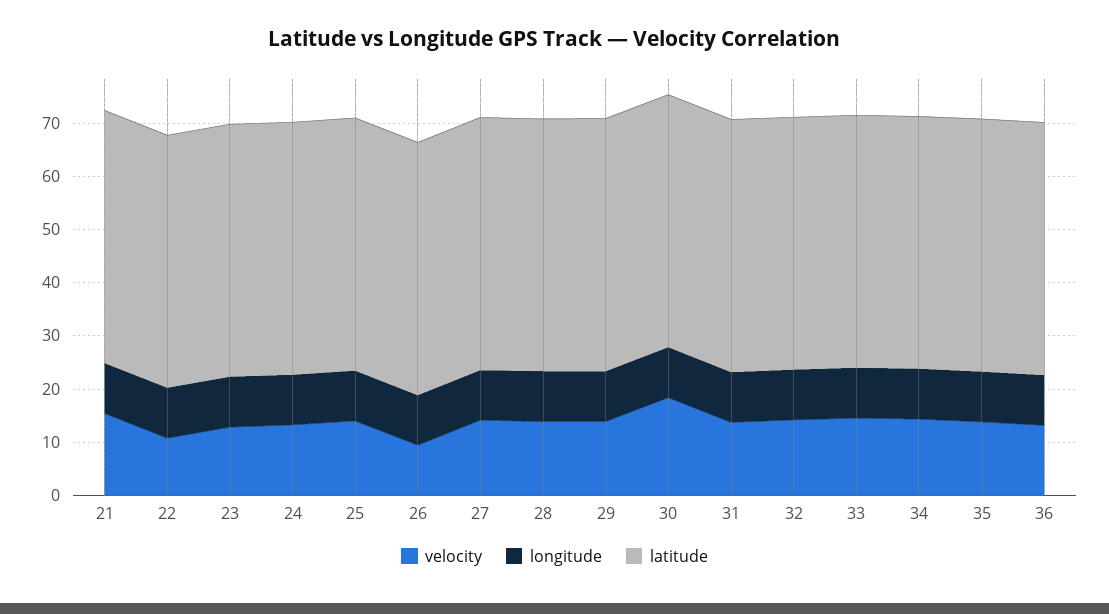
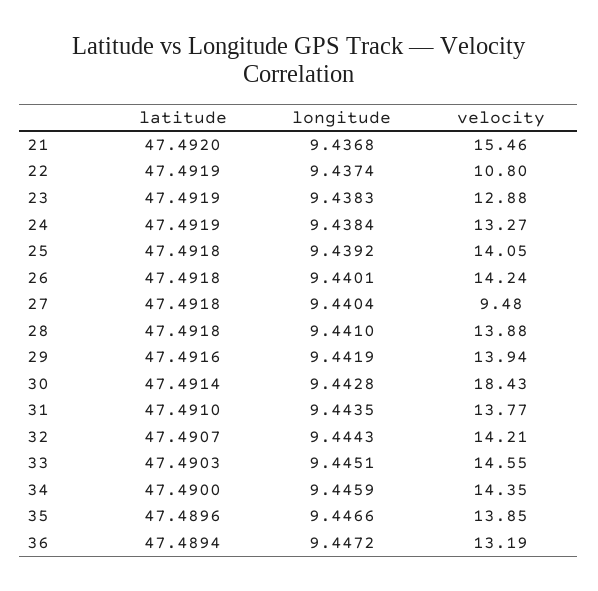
velocity, 26: 10 -> 14.24
velocity, 27: 14 -> 9.48

